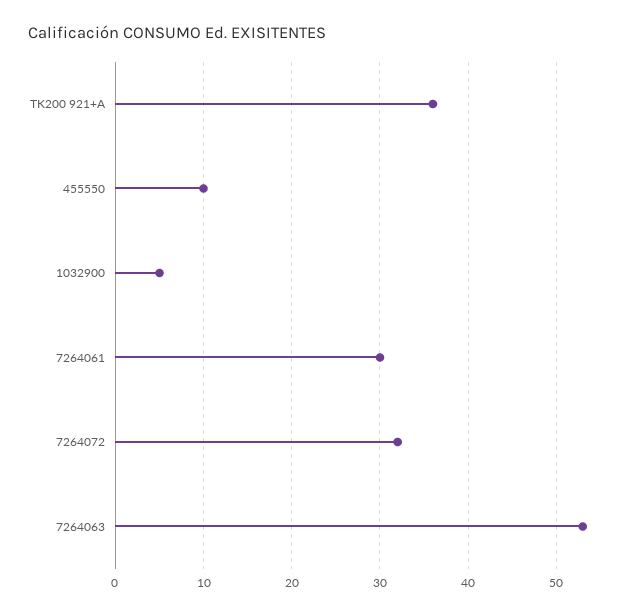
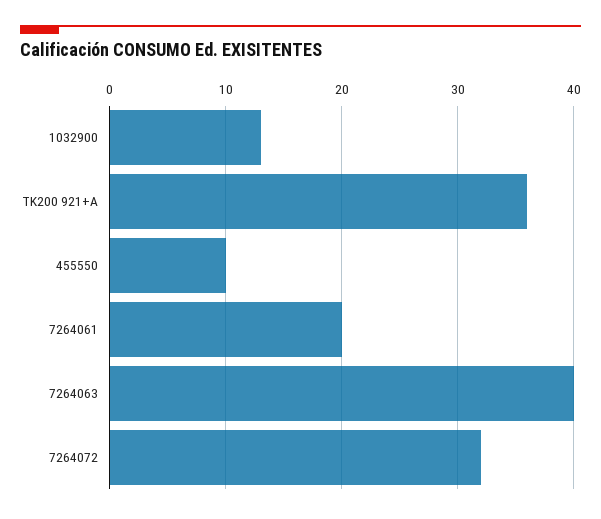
1032900: 5 -> 13
7264061: 30 -> 20
7264063: 53 -> 40

